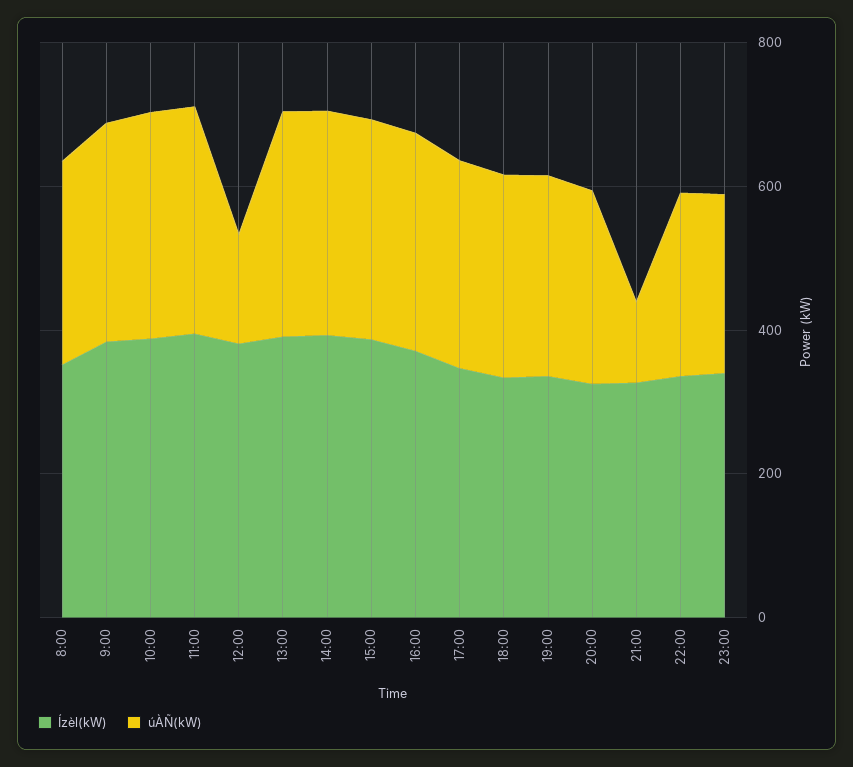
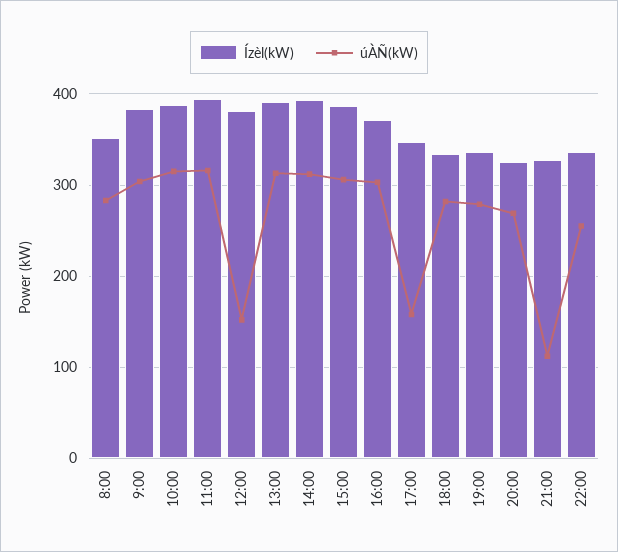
úÀÑ(kW), 17:00: 300 -> 160
Ízèl(kW), 23:00: 350 -> none
úÀÑ(kW), 23:00: 250 -> none

